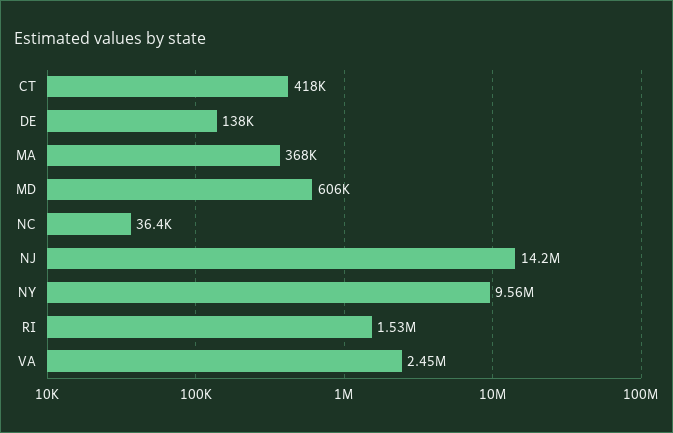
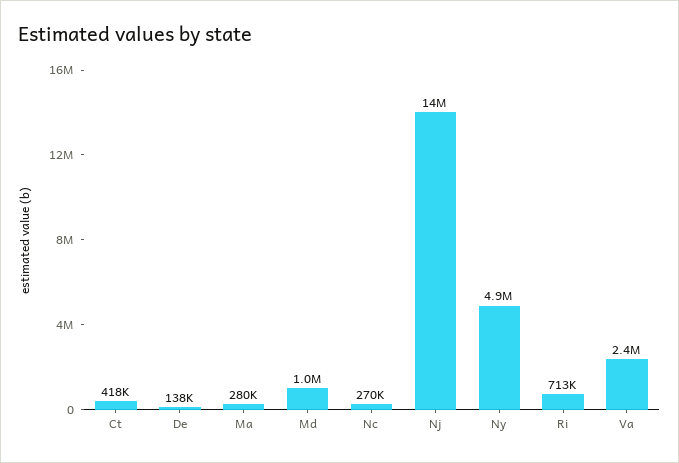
MA: 368000 -> 280000
MD: 606000 -> 1000000
NC: 36400 -> 270000
NY: 9560000 -> 4900000
RI: 1530000 -> 713000

